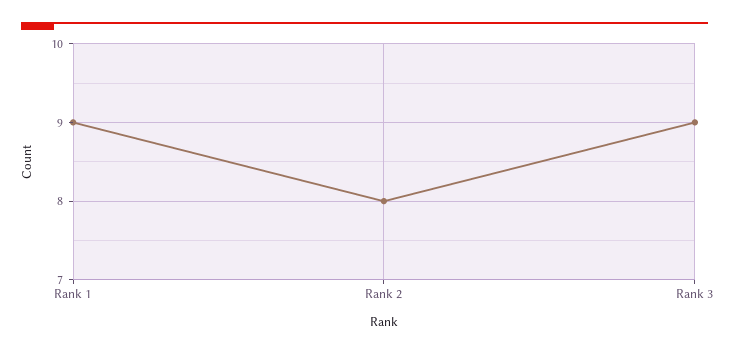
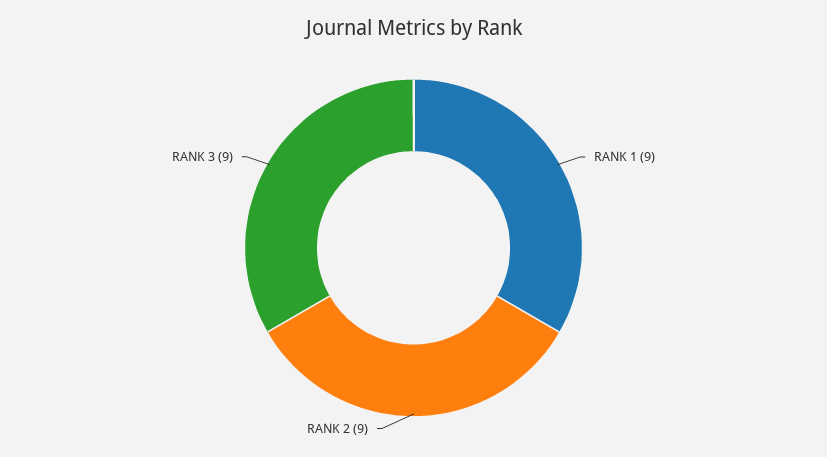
Rank 2: 8 -> 9

